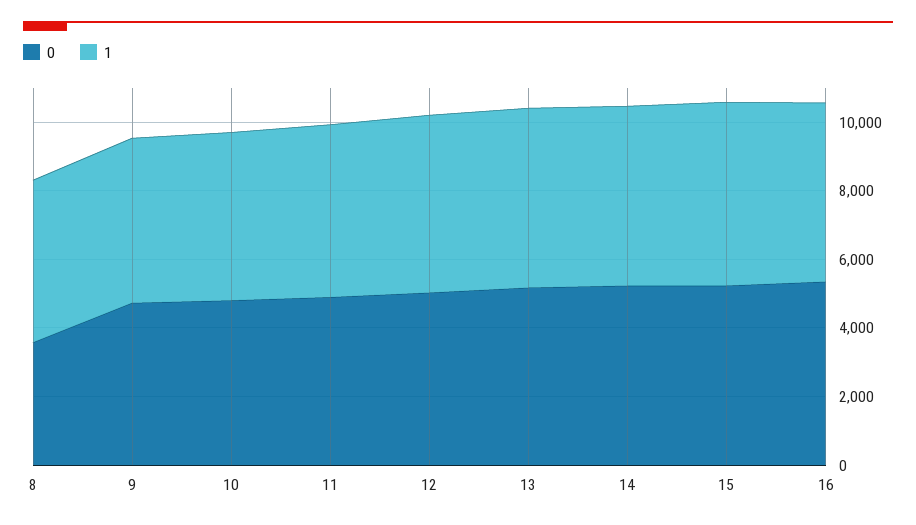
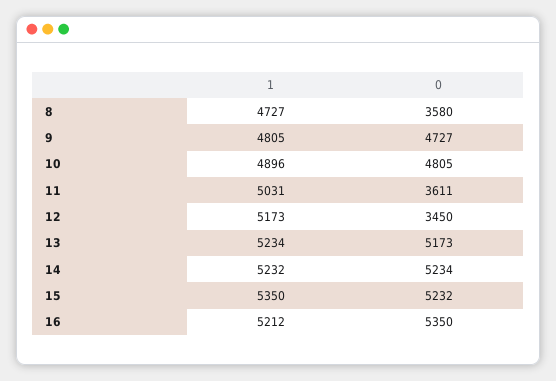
0, 11: 5000 -> 3611
0, 12: 5000 -> 3450

